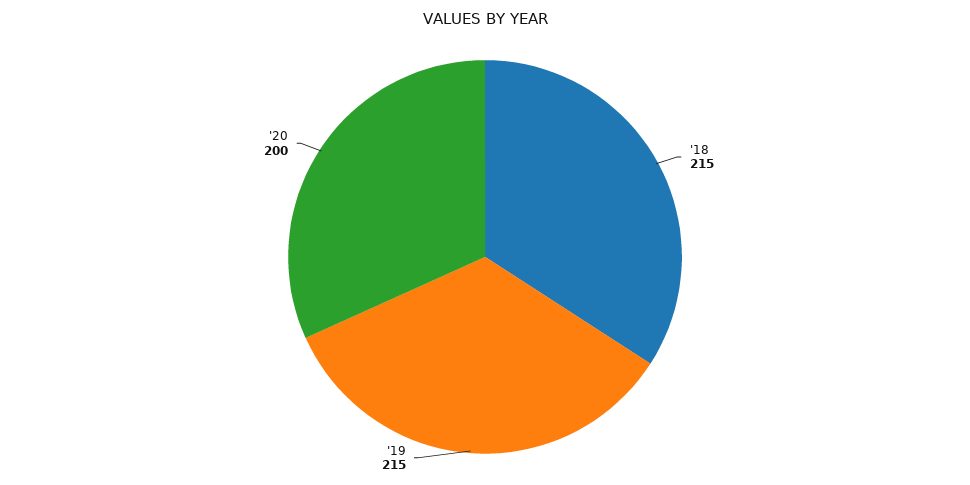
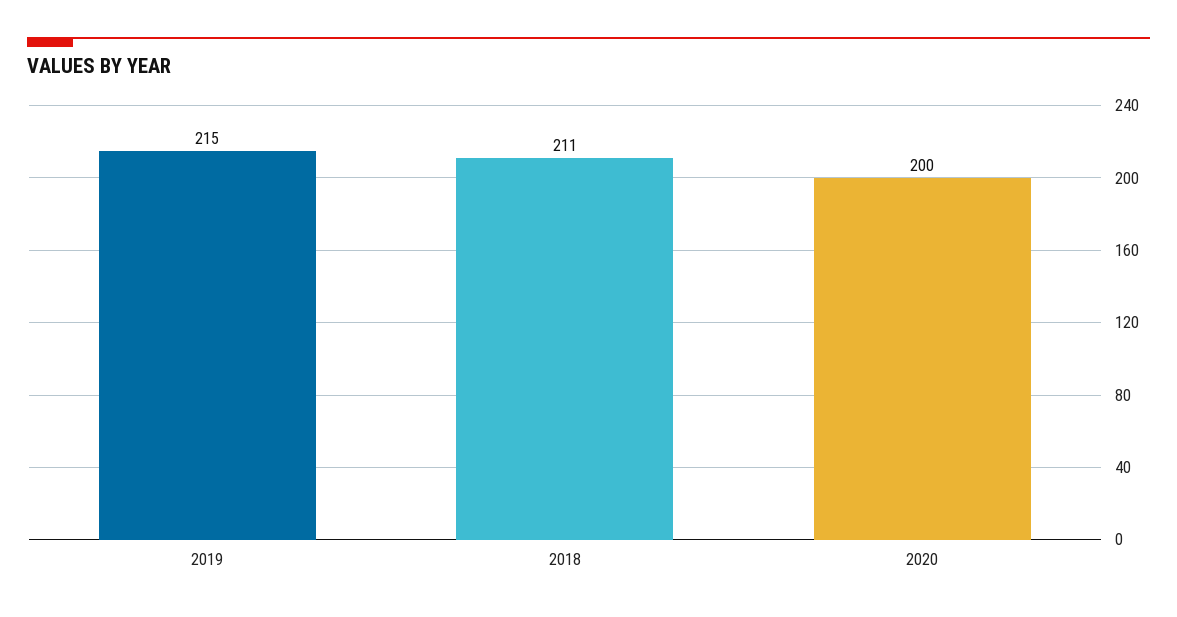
'18: 215 -> 211

